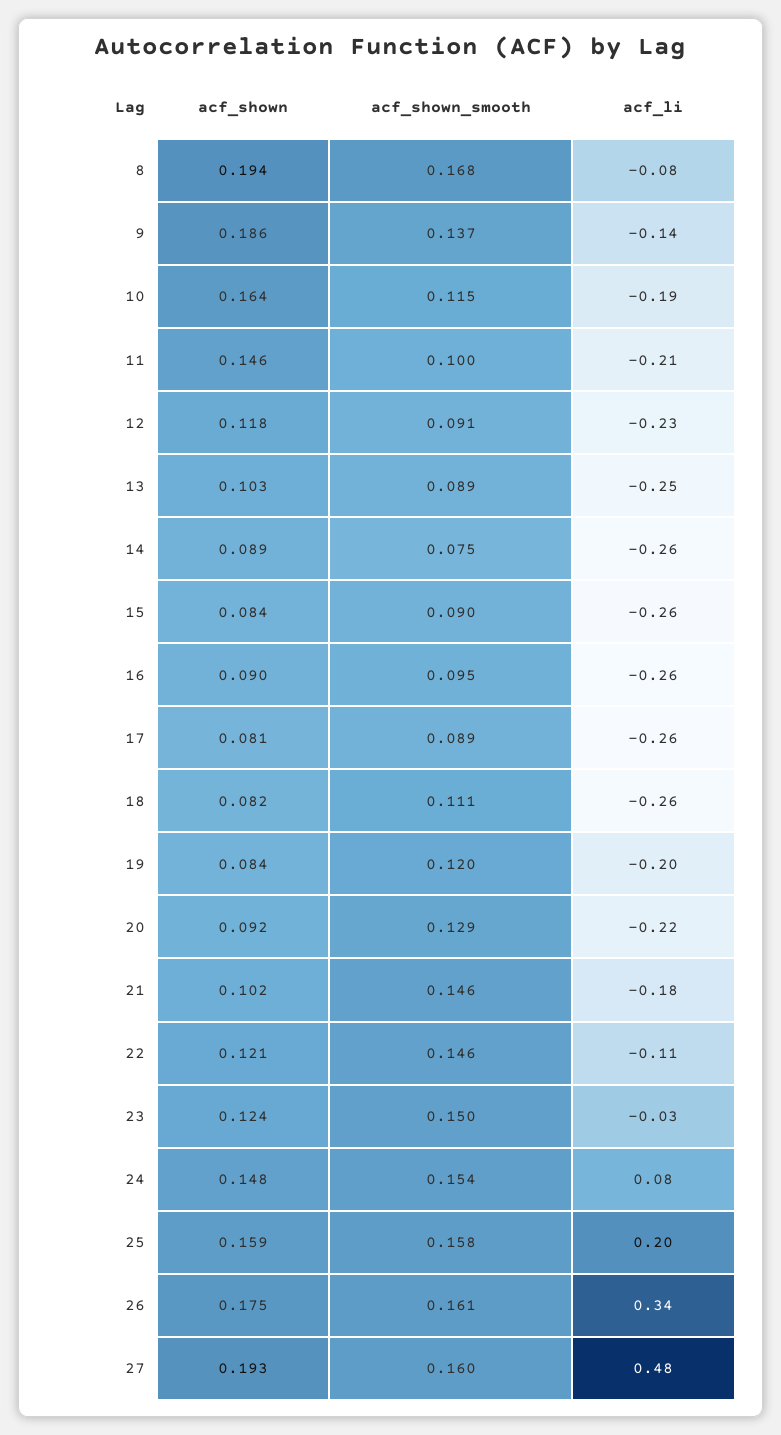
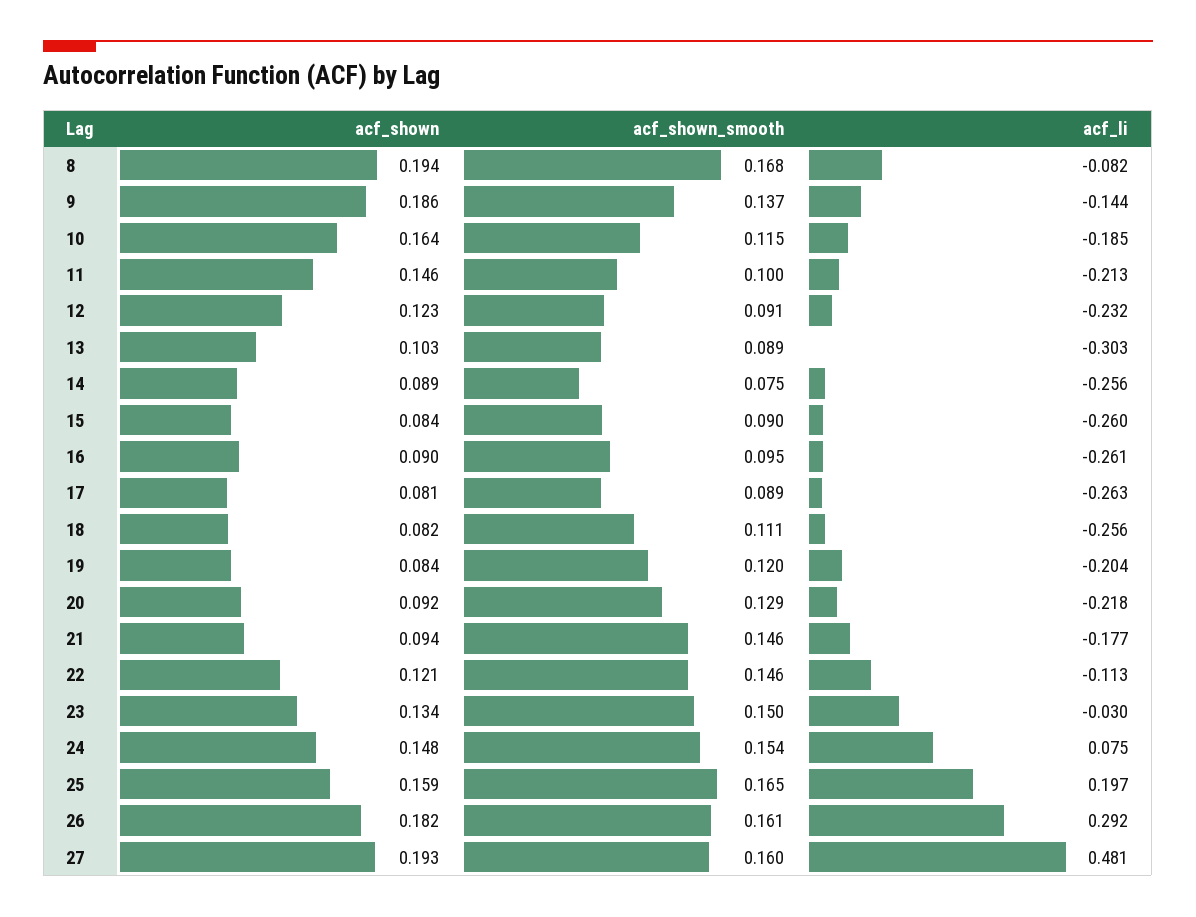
acf_shown, 12: 0.118 -> 0.123
acf_li, 13: -0.25 -> -0.303
acf_shown, 21: 0.102 -> 0.094
acf_shown, 23: 0.124 -> 0.134
acf_shown_smooth, 25: 0.158 -> 0.165
acf_shown, 26: 0.175 -> 0.182
acf_li, 26: 0.34 -> 0.292

